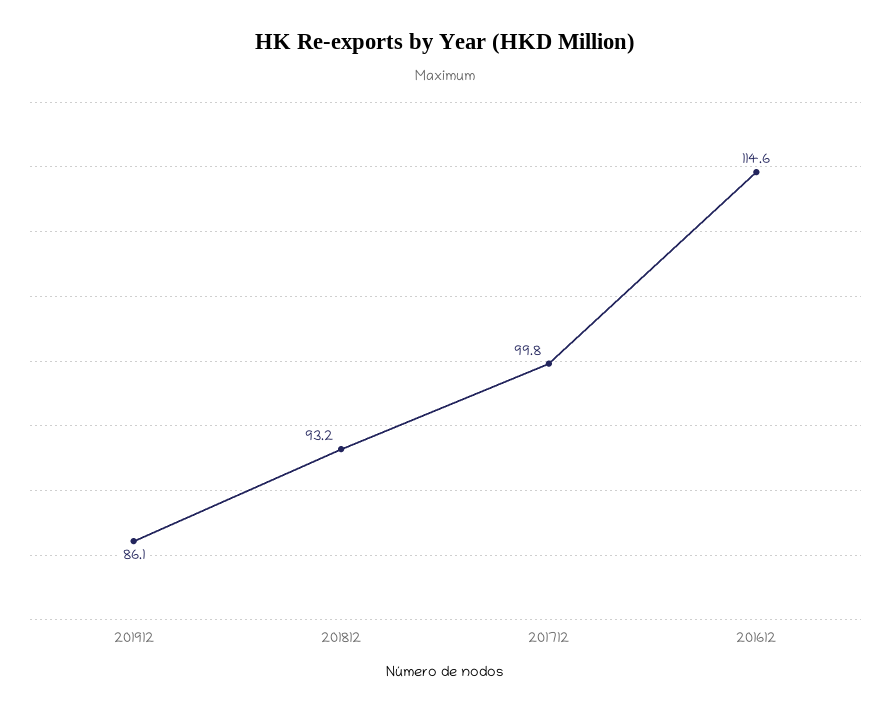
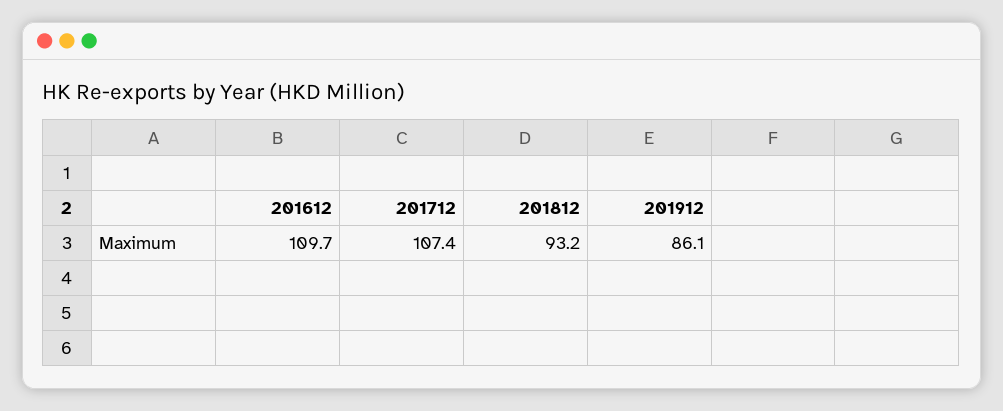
201712: 99.8 -> 107.4
201612: 114.6 -> 109.7

